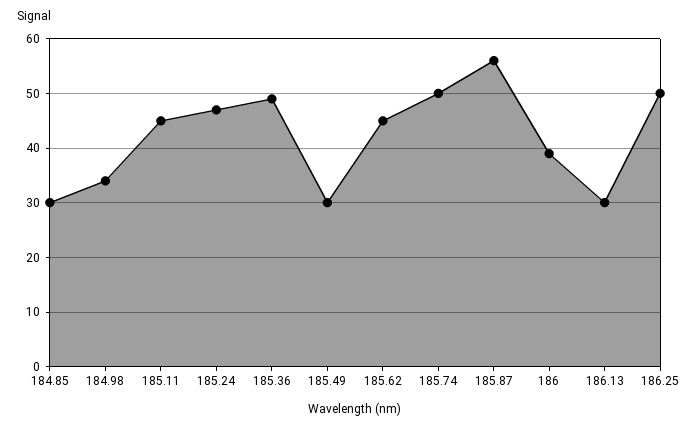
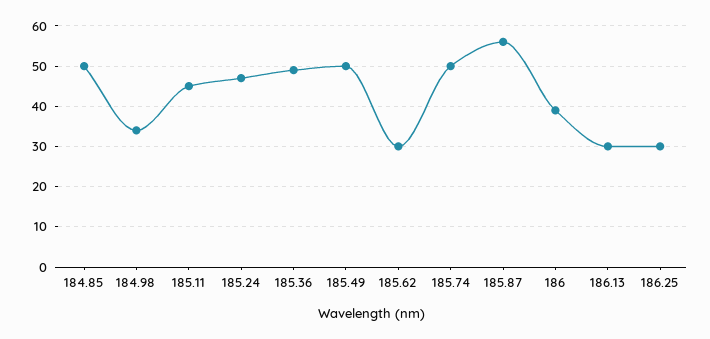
184.85: 30 -> 50
185.49: 30 -> 50
185.62: 45 -> 30
186.25: 50 -> 30

